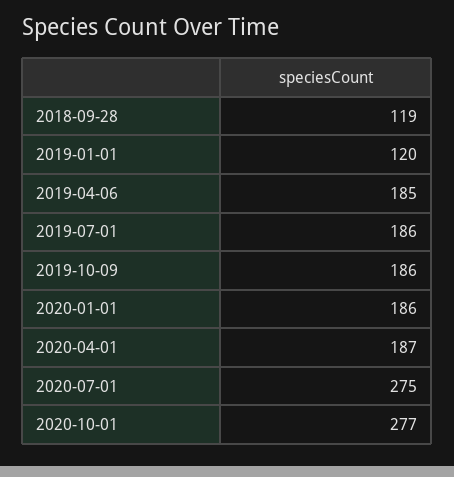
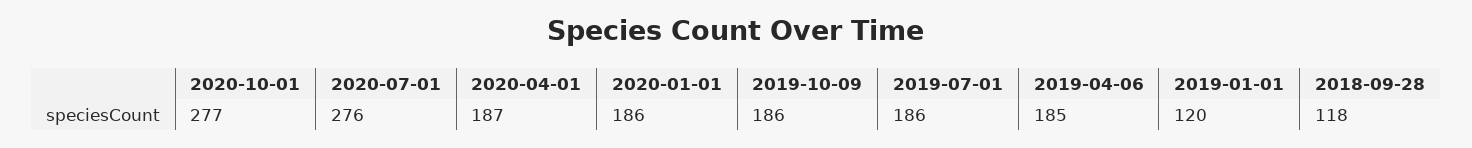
2018-09-28: 119 -> 118
2020-07-01: 275 -> 276

